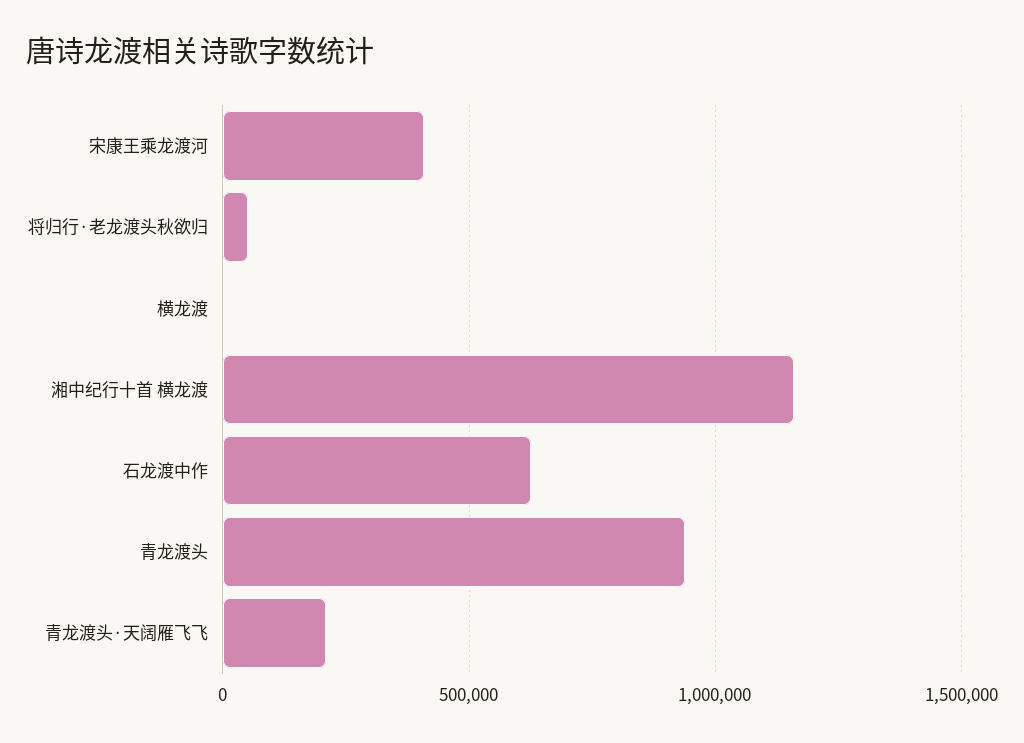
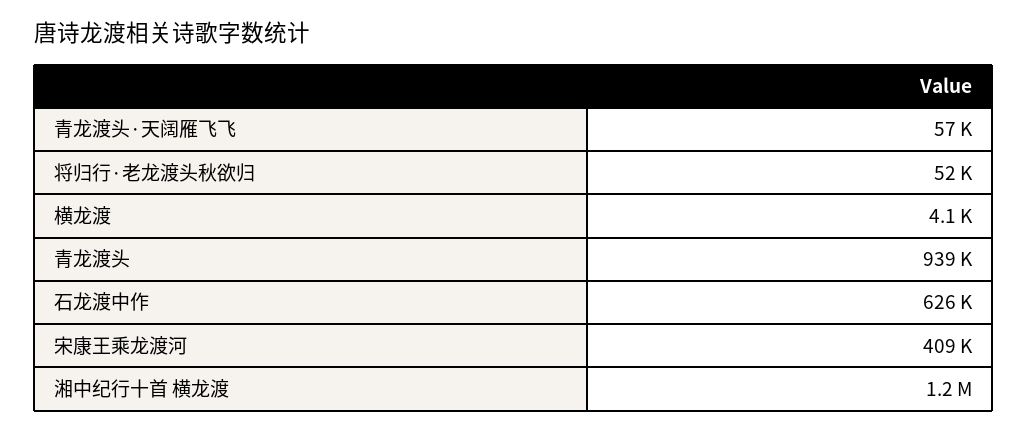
青龙渡头·天阔雁飞飞: 200000 -> 57000

